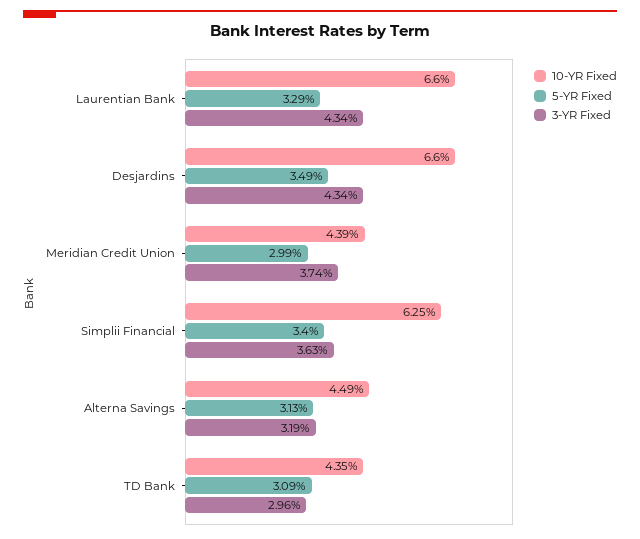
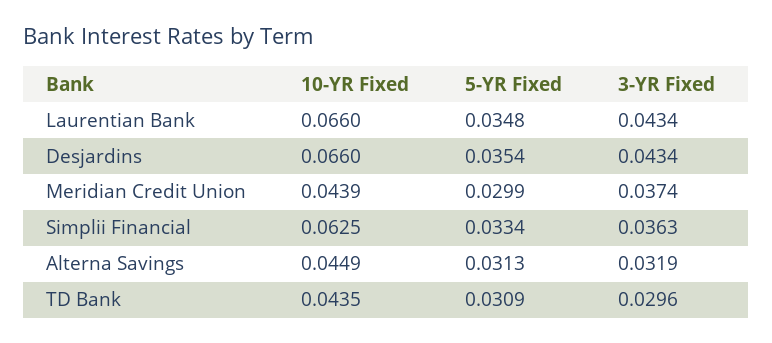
5-YR Fixed, Laurentian Bank: 0.0329 -> 0.0348
5-YR Fixed, Desjardins: 0.0349 -> 0.0354
5-YR Fixed, Simplii Financial: 0.034 -> 0.0334

